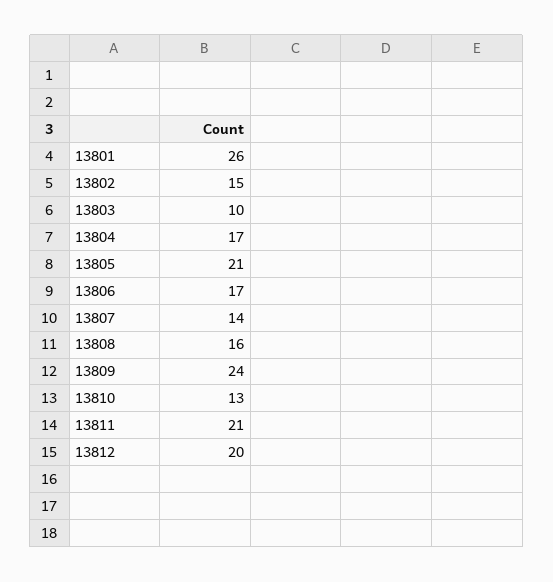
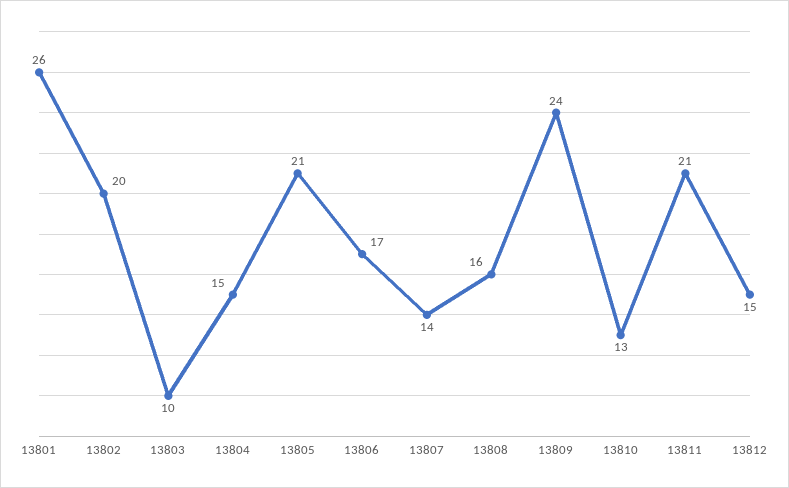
13802: 15 -> 20
13804: 17 -> 15
13812: 20 -> 15

